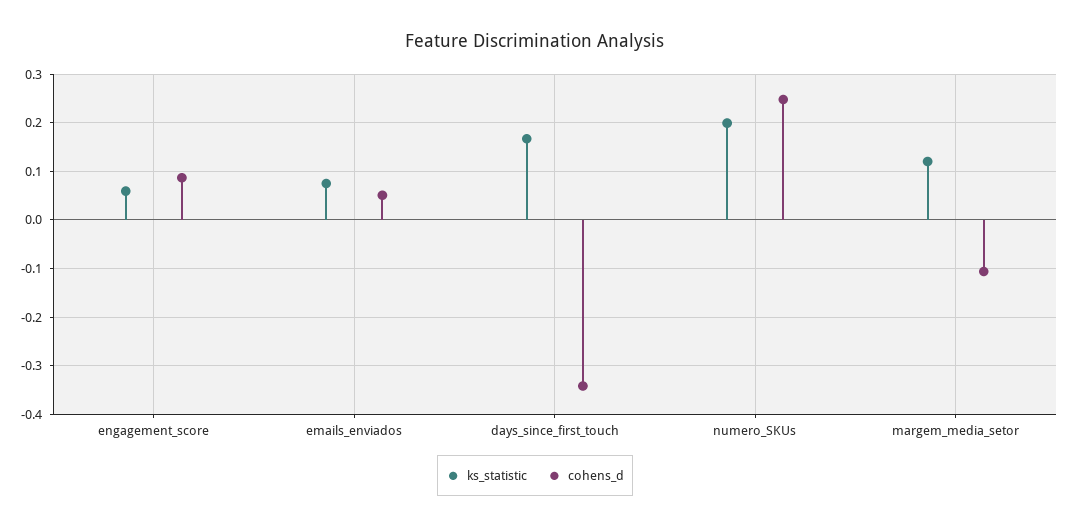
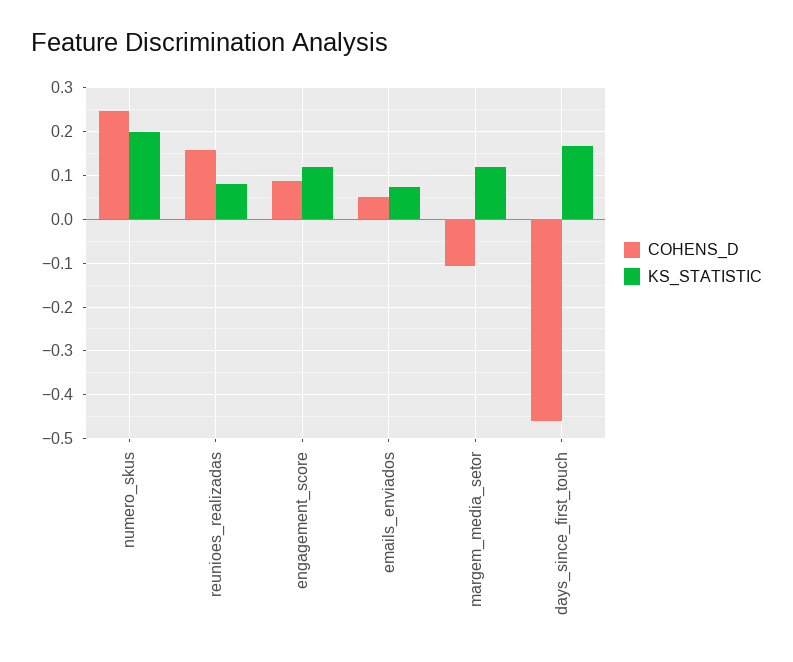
ks_statistic, engagement_score: 0.06 -> 0.12
cohens_d, days_since_first_touch: -0.34 -> -0.46
cohens_d, reunioes_realizadas: none -> 0.16
ks_statistic, reunioes_realizadas: none -> 0.08

